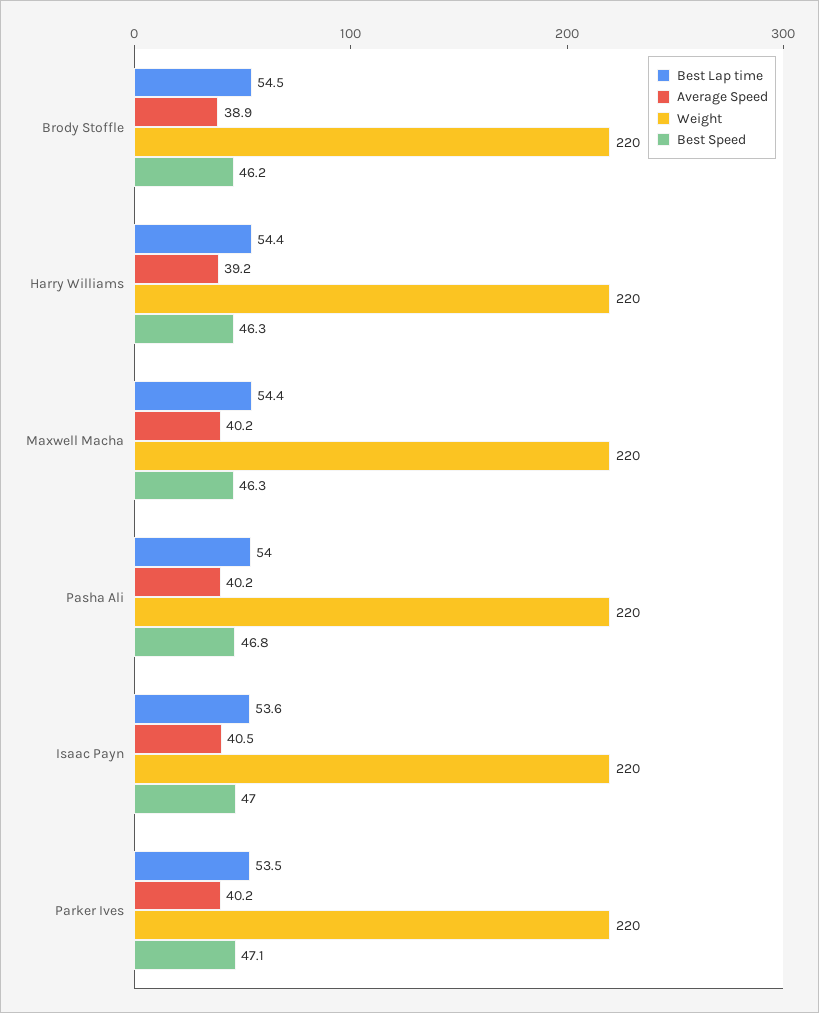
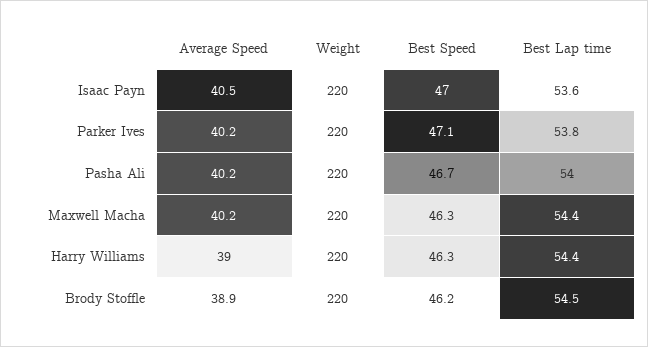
Average Speed, Harry Williams: 39.2 -> 39
Best Speed, Pasha Ali: 46.8 -> 46.7
Best Lap time, Parker Ives: 53.5 -> 53.8

